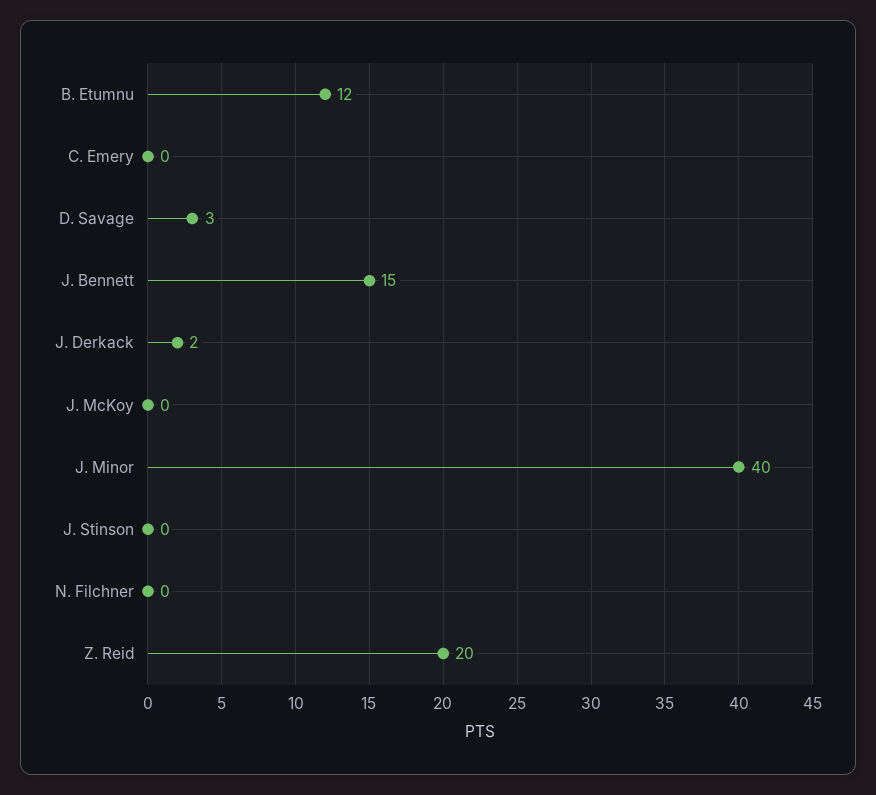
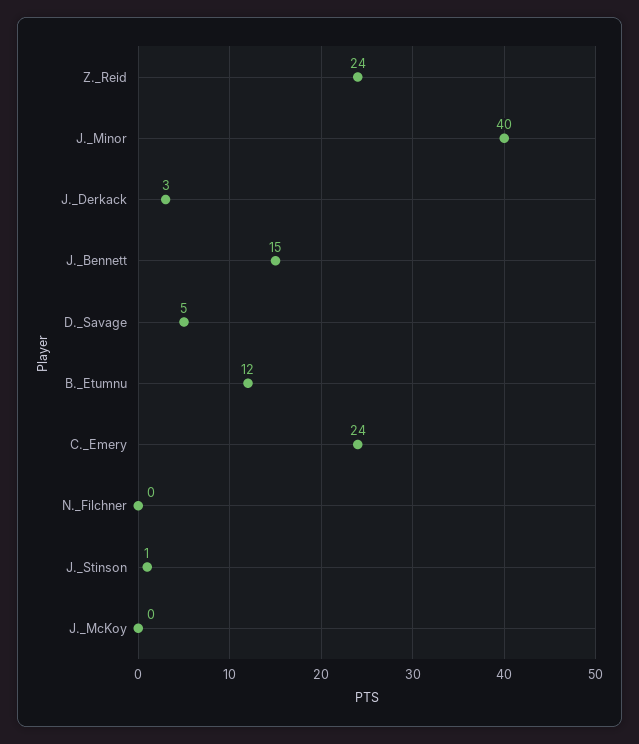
C. Emery: 0 -> 24
D. Savage: 3 -> 5
J. Derkack: 2 -> 3
J. Stinson: 0 -> 1
Z. Reid: 20 -> 24

